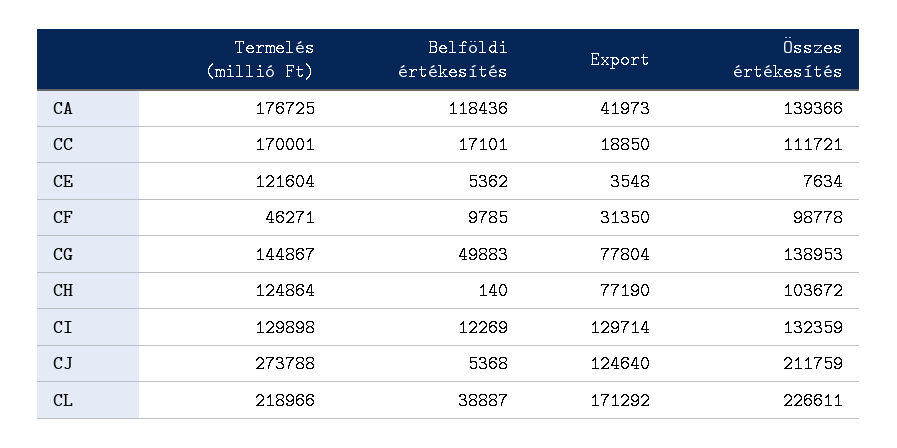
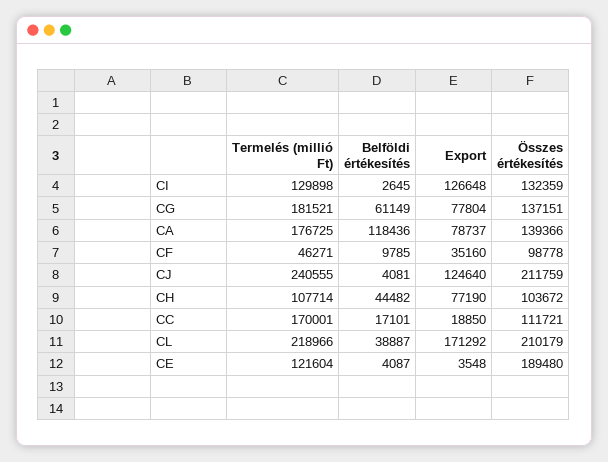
Export, CA: 41973 -> 78737
Belföldi értékesítés, CE: 5362 -> 4087
Összes értékesítés, CE: 7634 -> 189480
Export, CF: 31350 -> 35160
Termelés (millió Ft), CG: 144867 -> 181521
Belföldi értékesítés, CG: 49883 -> 61149
Összes értékesítés, CG: 138953 -> 137151
Termelés (millió Ft), CH: 124864 -> 107714
Belföldi értékesítés, CH: 140 -> 44482
Belföldi értékesítés, CI: 12269 -> 2645
Export, CI: 129714 -> 126648
Termelés (millió Ft), CJ: 273788 -> 240555
Belföldi értékesítés, CJ: 5368 -> 4081
Összes értékesítés, CL: 226611 -> 210179

